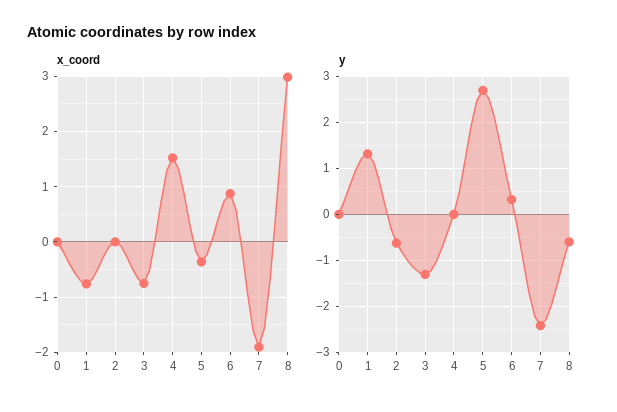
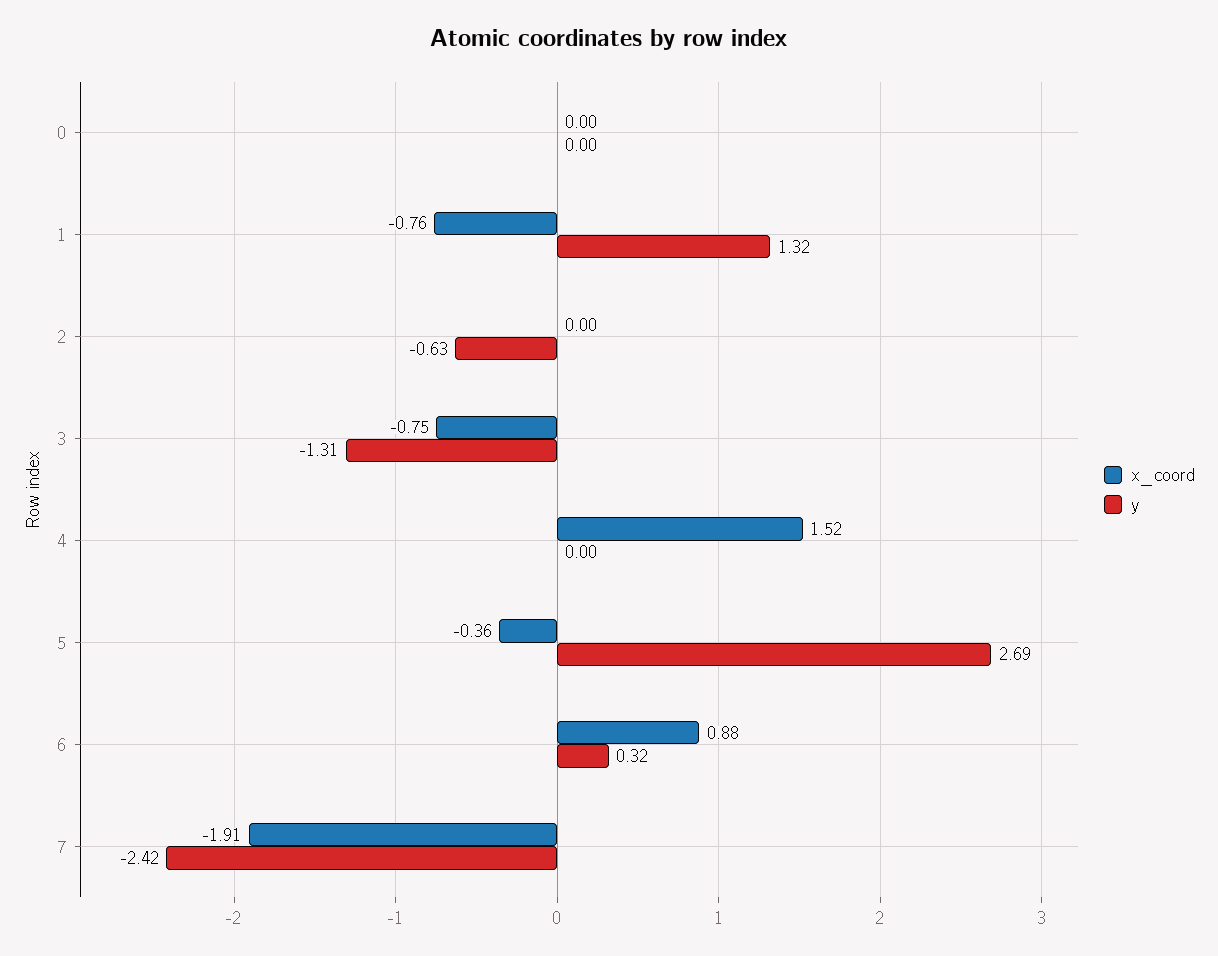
x_coord, 8: 3 -> none
y, 8: -0.6 -> none

